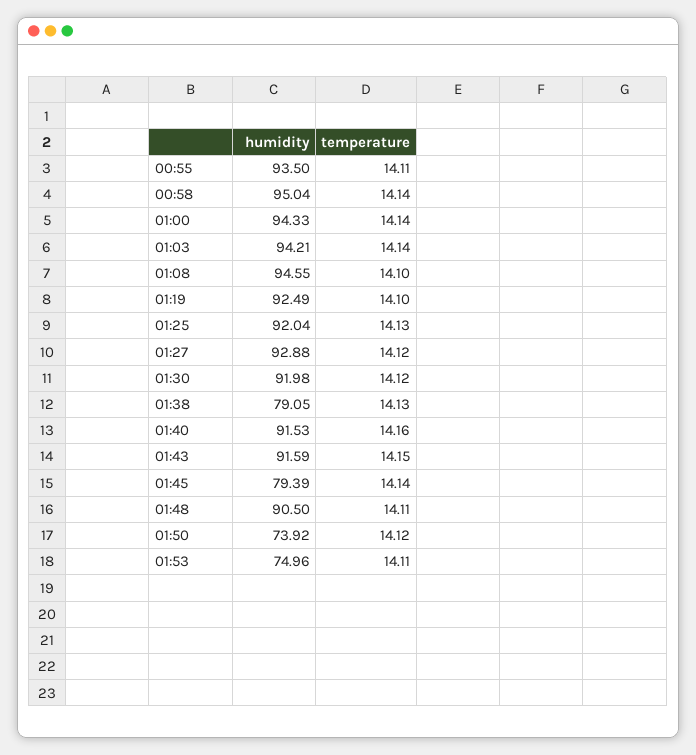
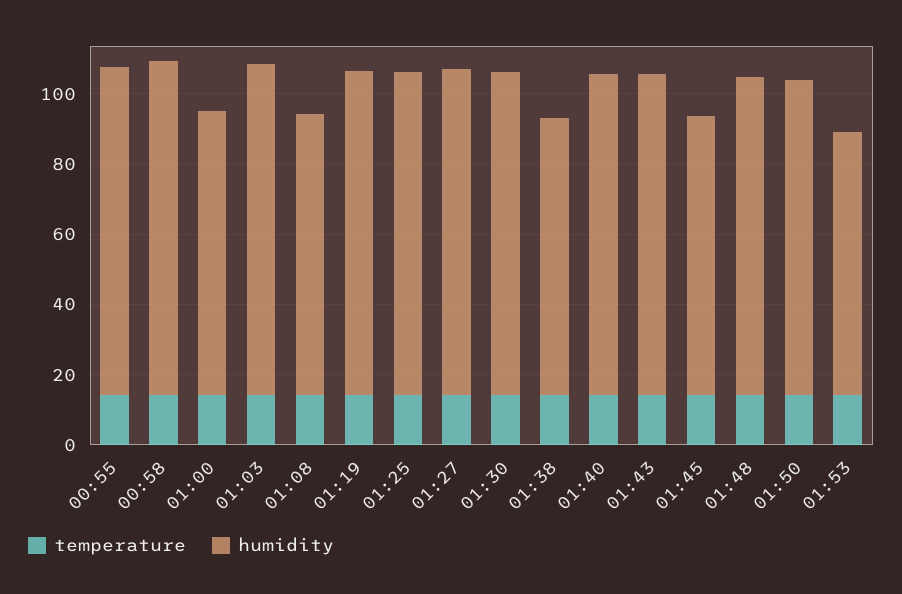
humidity, 01:00: 94.33 -> 80
humidity, 01:08: 94.55 -> 80
humidity, 01:50: 73.92 -> 90

